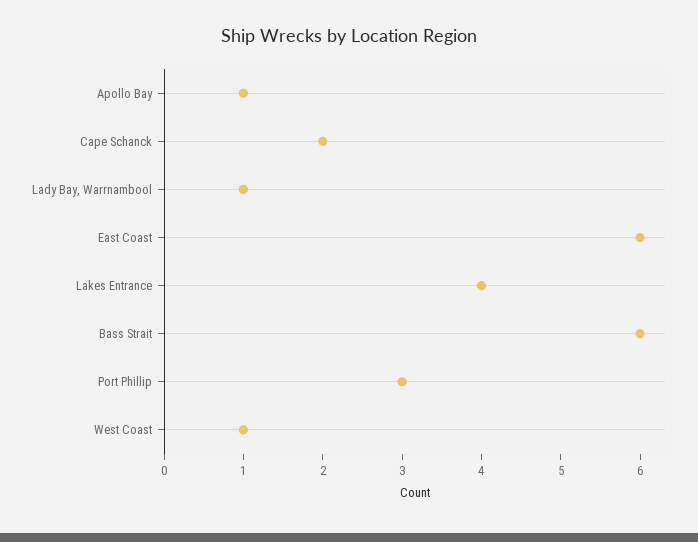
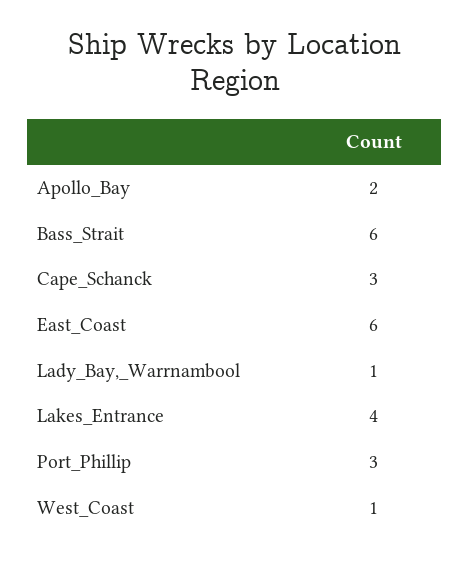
Apollo Bay: 1 -> 2
Cape Schanck: 2 -> 3

